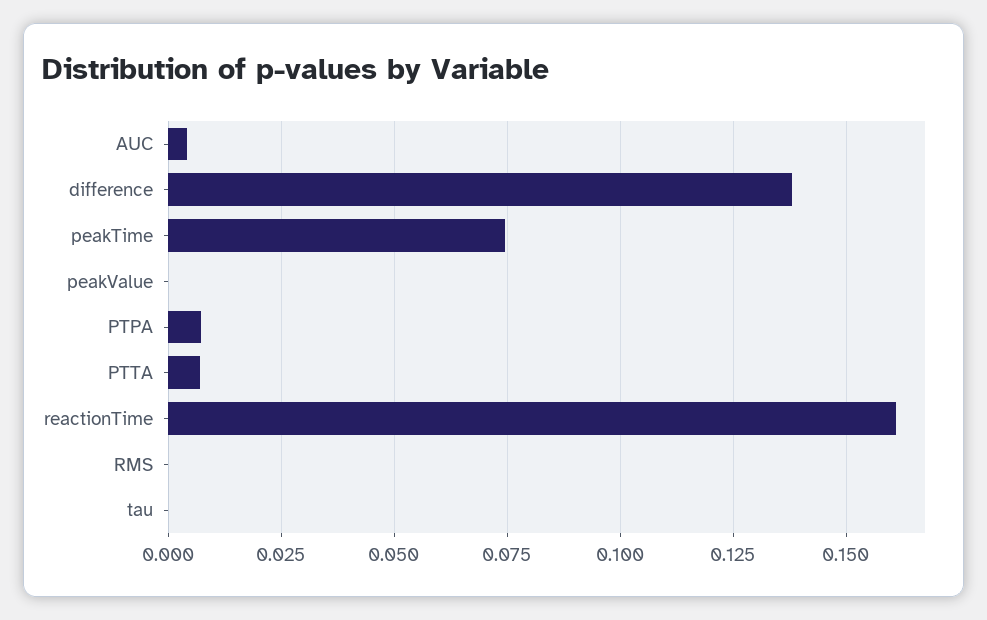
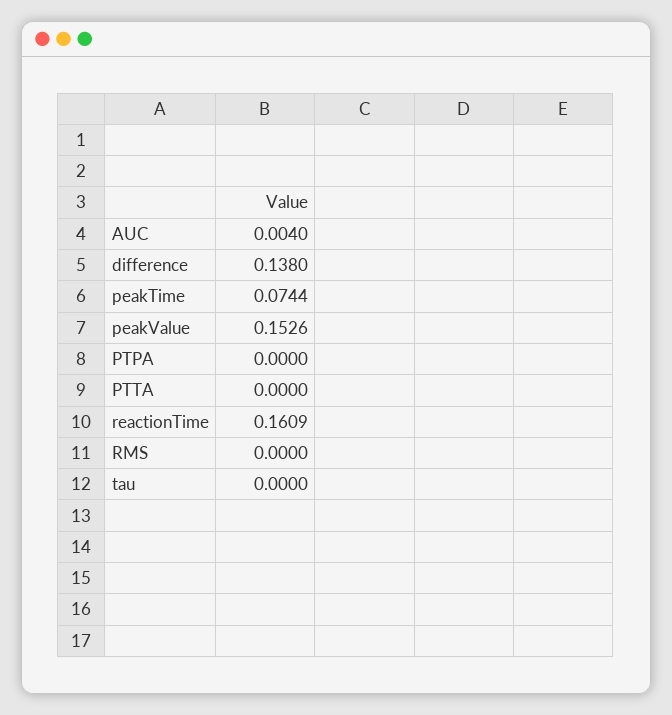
peakValue: 0 -> 0.1526
PTPA: 0.0075 -> 0
PTTA: 0.0075 -> 0

